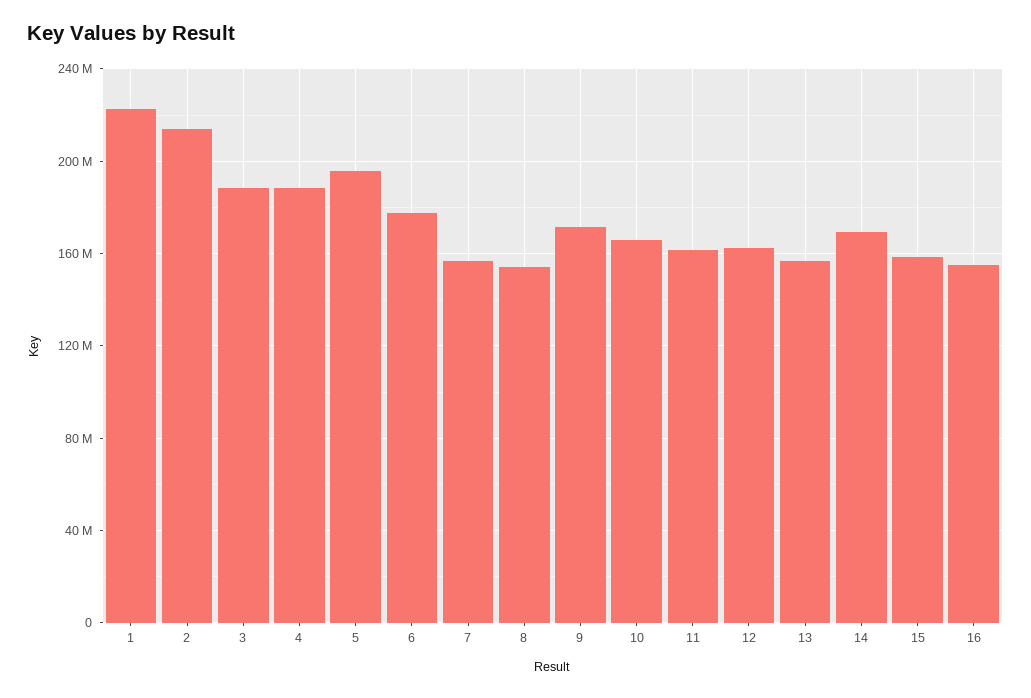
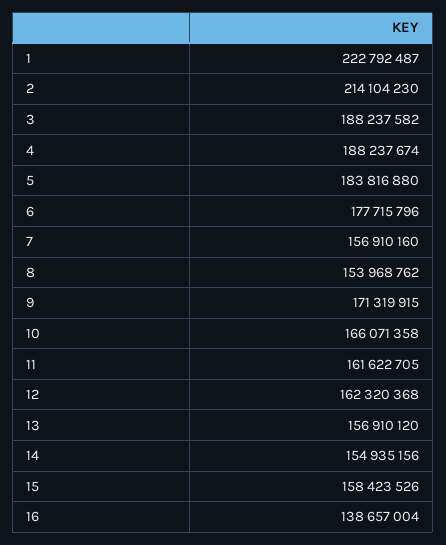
5: 195000000 -> 183816880
14: 170000000 -> 154935156
16: 155000000 -> 138657004

